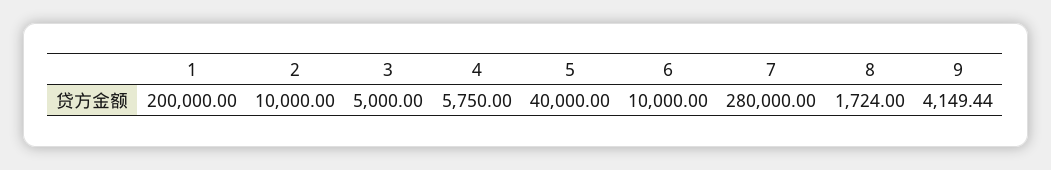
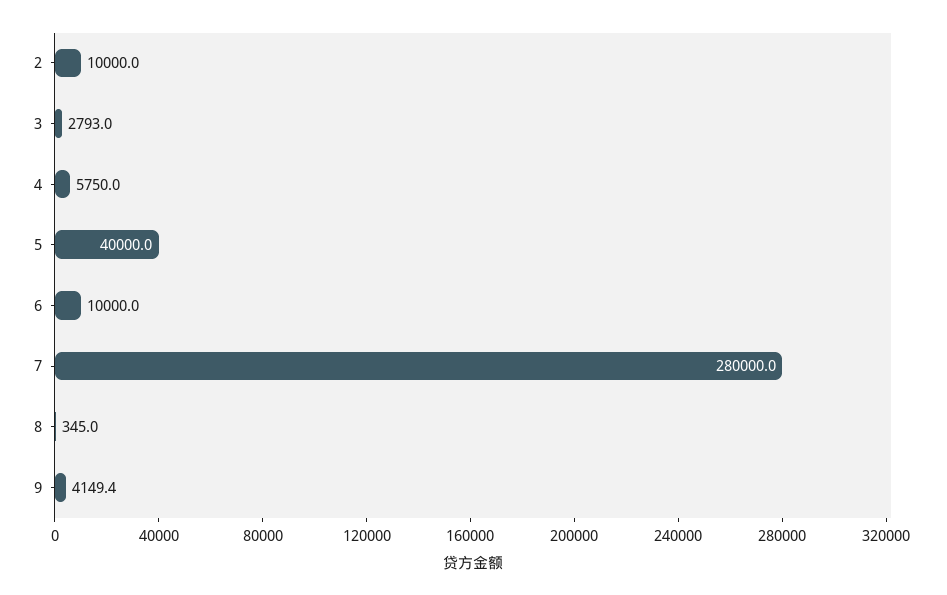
1: 200000 -> none
3: 5000 -> 2793
8: 1724 -> 345

